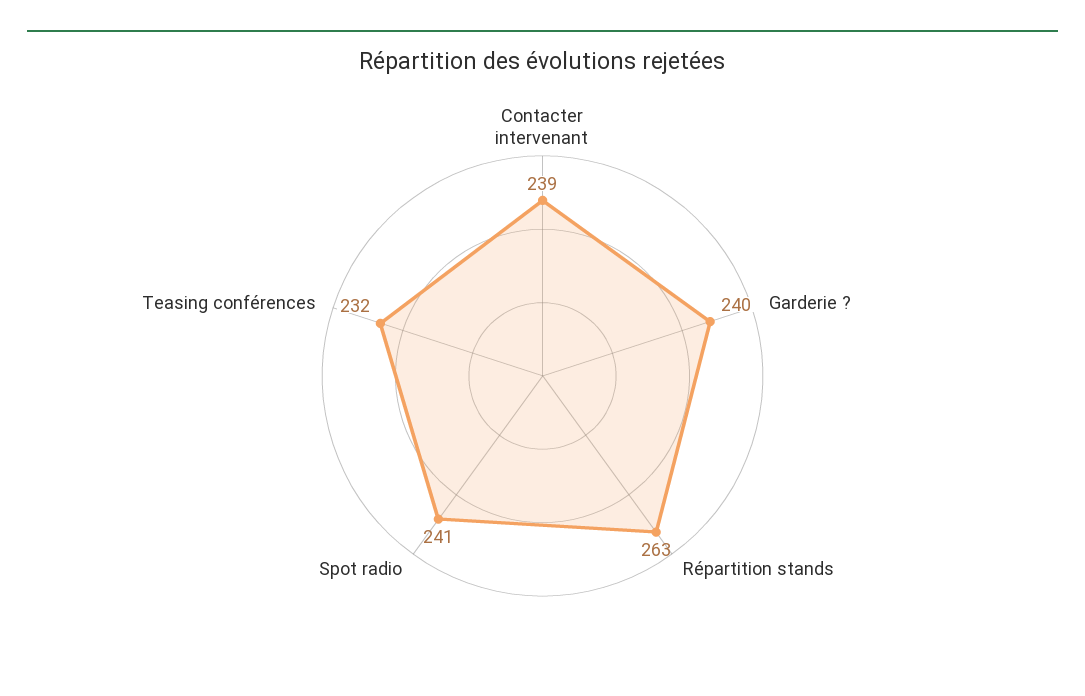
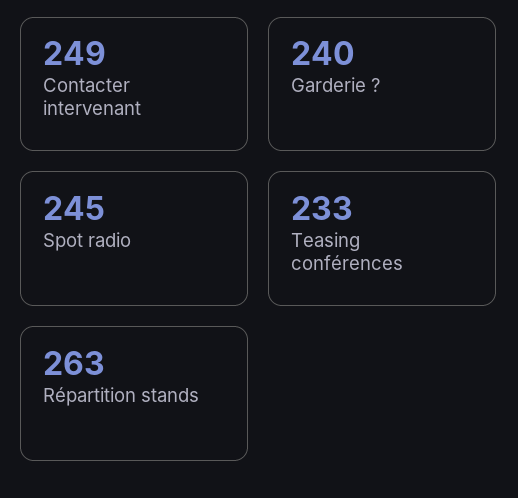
Contacter intervenant: 239 -> 249
Spot radio: 241 -> 245
Teasing conférences: 232 -> 233

